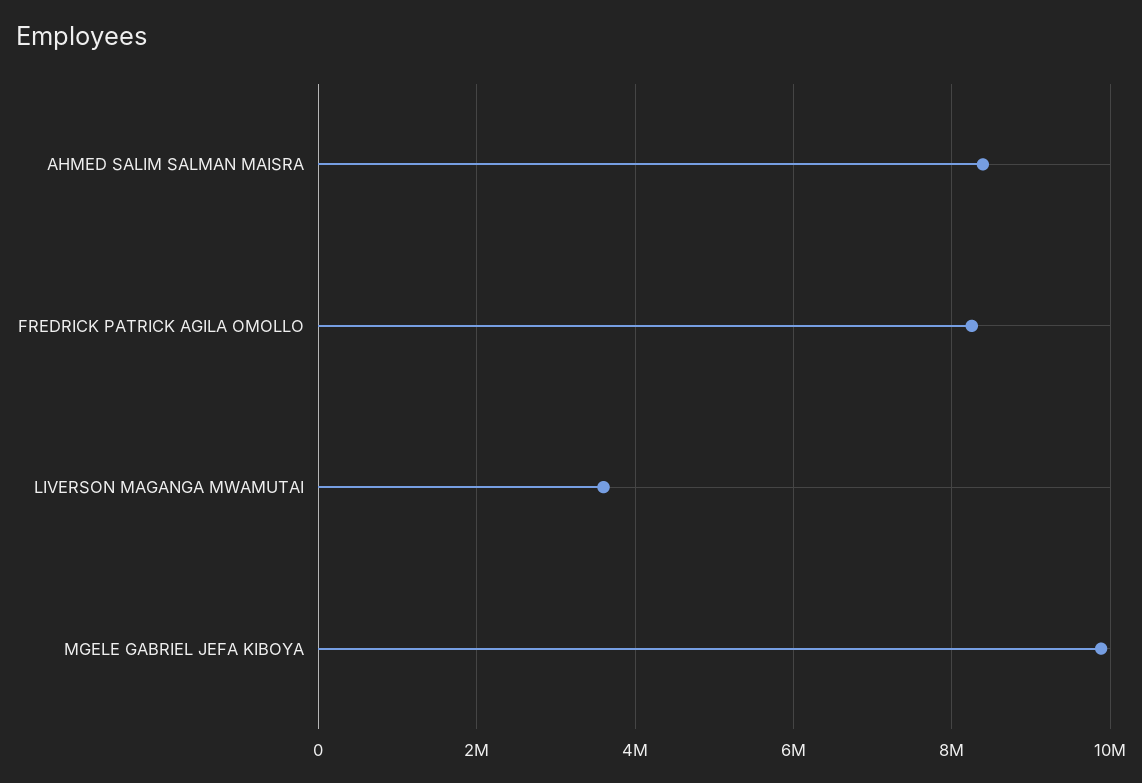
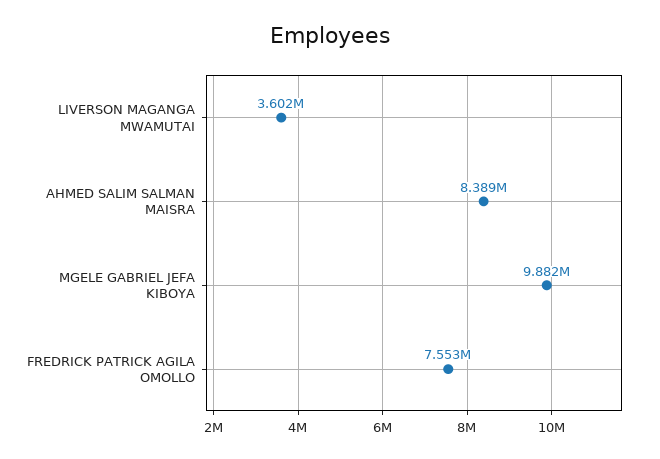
FREDRICK PATRICK AGILA OMOLLO: 8200000 -> 7553000

